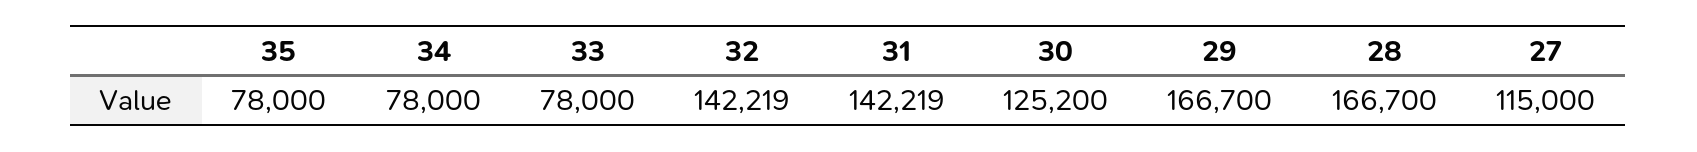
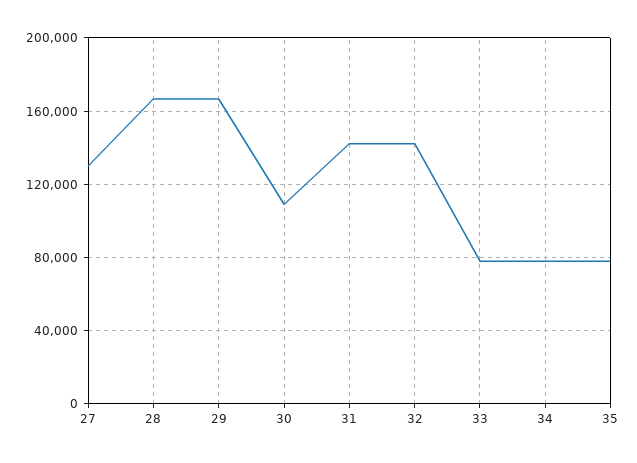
30: 125200 -> 110000
27: 115000 -> 130000

